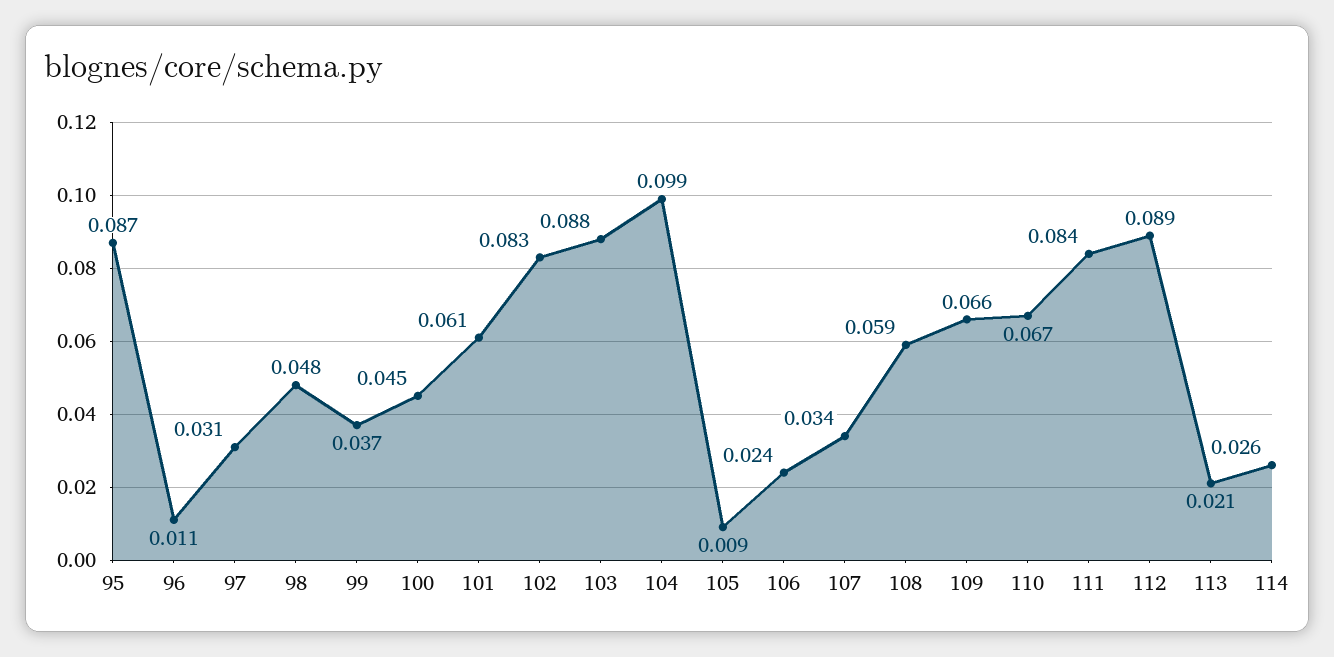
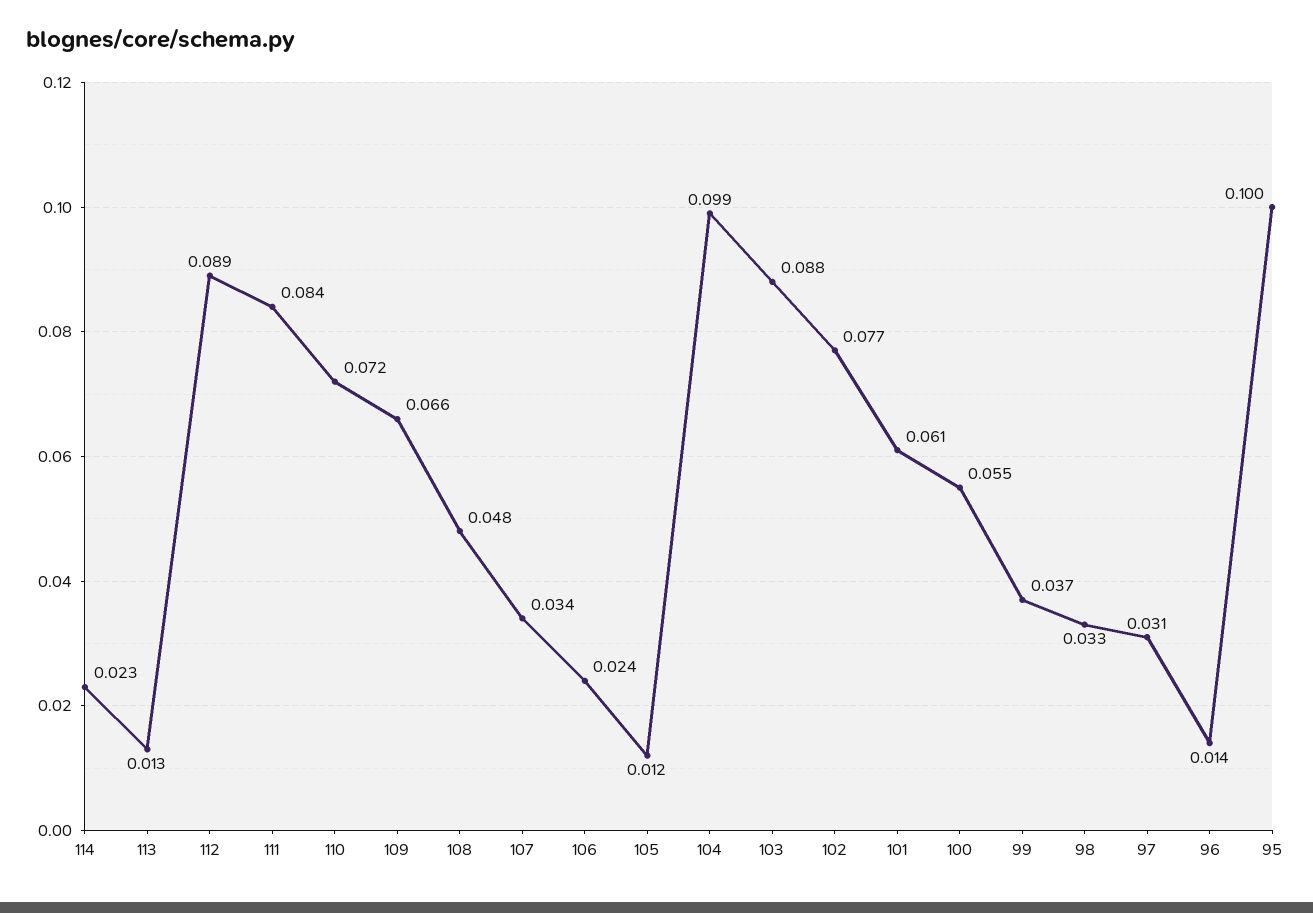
95: 0.087 -> 0.1
96: 0.011 -> 0.014
98: 0.048 -> 0.033
100: 0.045 -> 0.055
102: 0.083 -> 0.077
105: 0.009 -> 0.012
108: 0.059 -> 0.048
110: 0.067 -> 0.072
113: 0.021 -> 0.013
114: 0.026 -> 0.023

